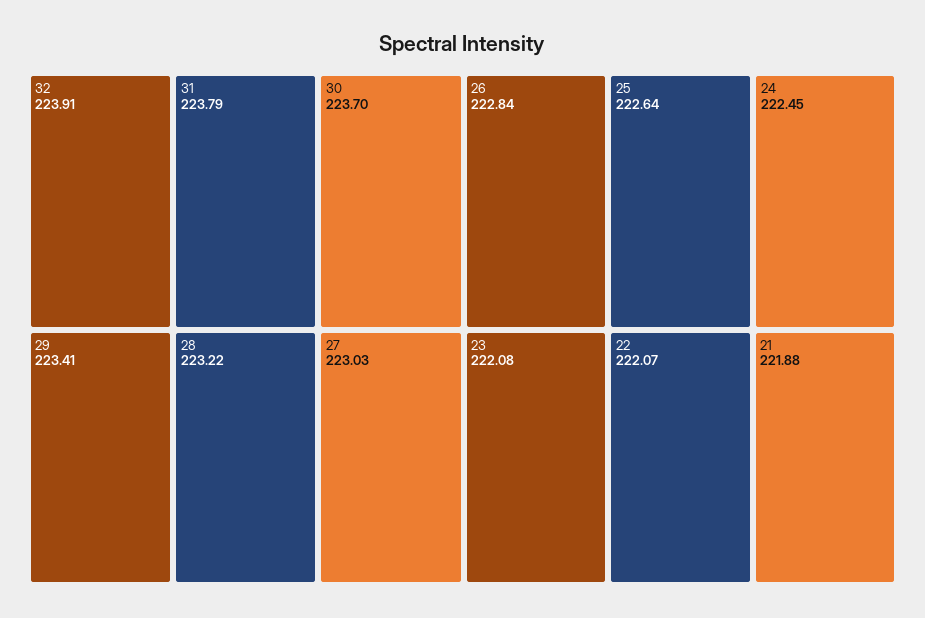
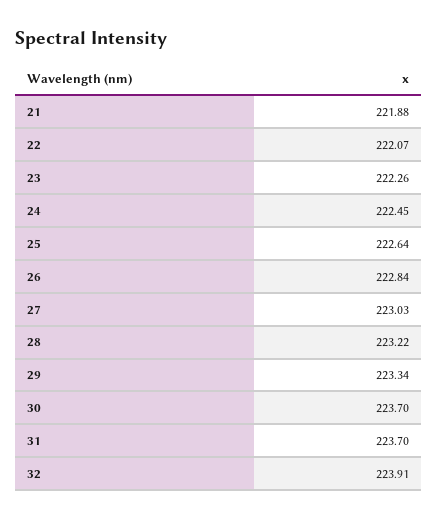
31: 223.79 -> 223.7
29: 223.41 -> 223.34
23: 222.08 -> 222.26

